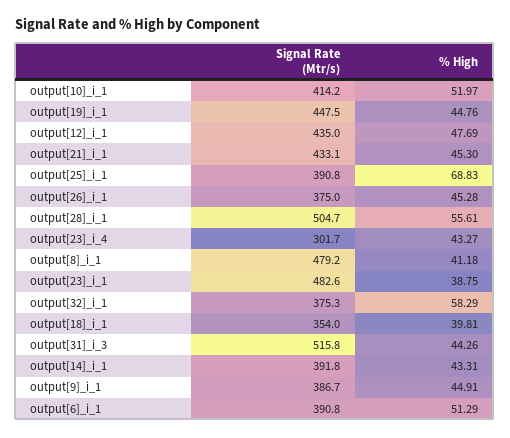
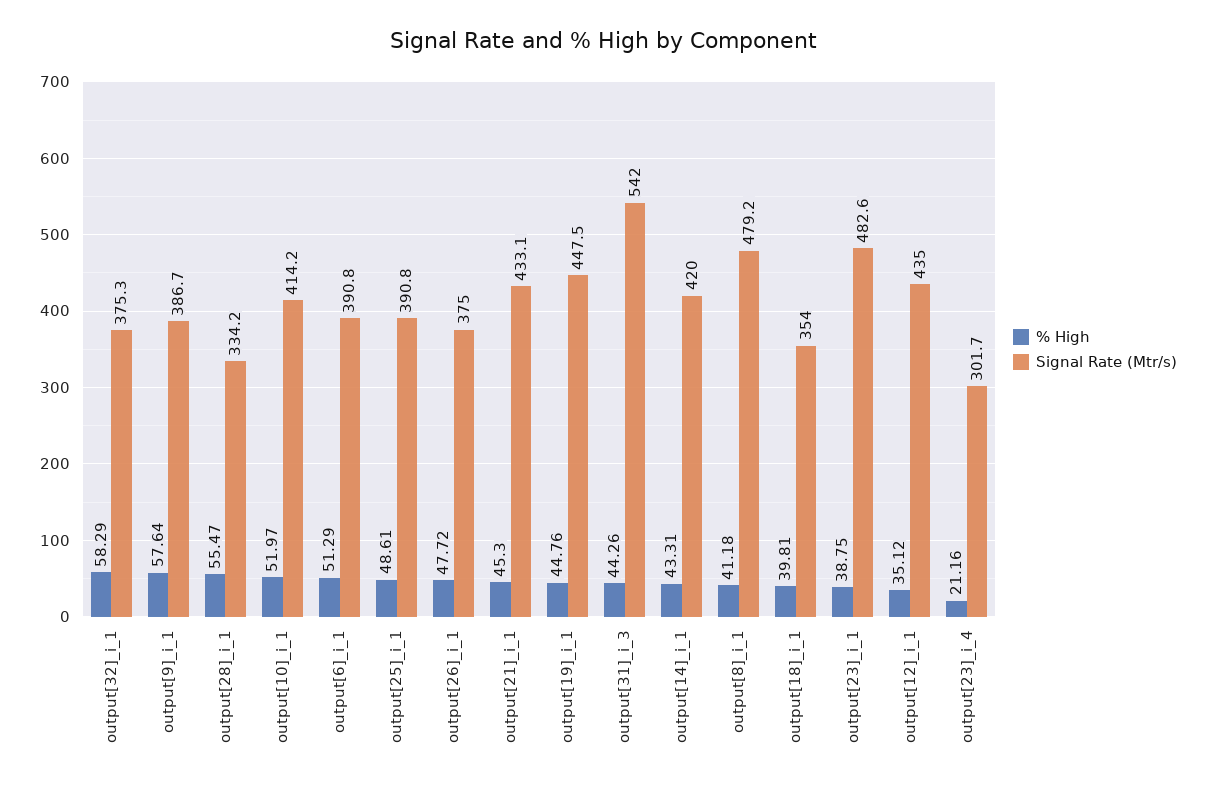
% High, output[12]_i_1: 47.69 -> 35.12
% High, output[25]_i_1: 68.83 -> 48.61
% High, output[26]_i_1: 45.28 -> 47.72
Signal Rate (Mtr/s), output[28]_i_1: 504.7 -> 334.2
% High, output[28]_i_1: 55.61 -> 55.47
% High, output[23]_i_4: 43.27 -> 21.16
Signal Rate (Mtr/s), output[31]_i_3: 515.8 -> 542
Signal Rate (Mtr/s), output[14]_i_1: 391.8 -> 420
% High, output[9]_i_1: 44.91 -> 57.64

